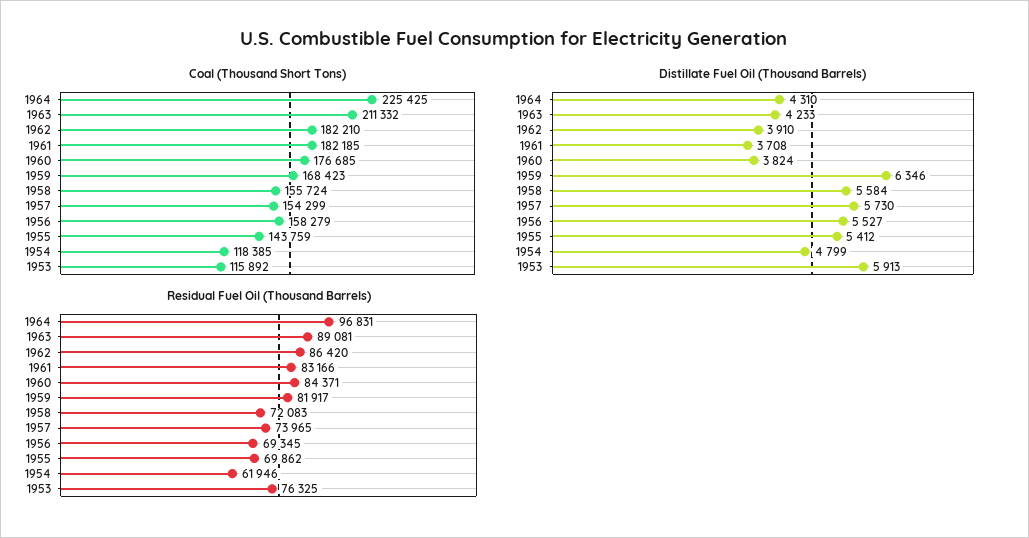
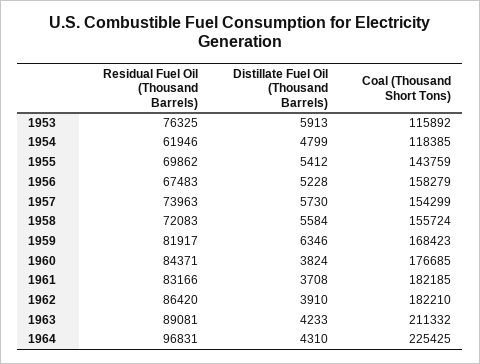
Distillate Fuel Oil (Thousand Barrels), 1956: 5527 -> 5228
Residual Fuel Oil (Thousand Barrels), 1957: 73965 -> 73963
Residual Fuel Oil (Thousand Barrels), 1956: 69345 -> 67483

